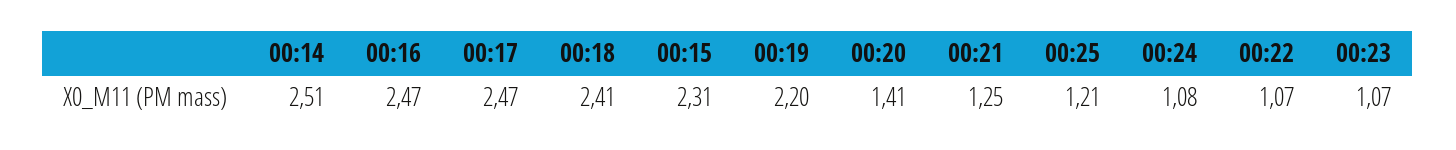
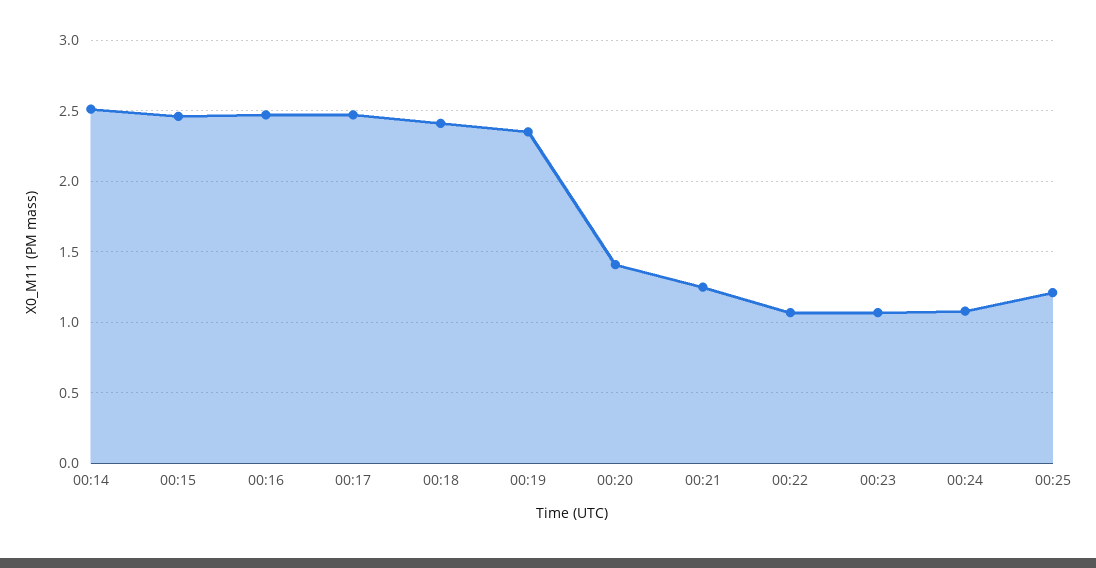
00:15: 2.31 -> 2.45
00:19: 2.2 -> 2.35

